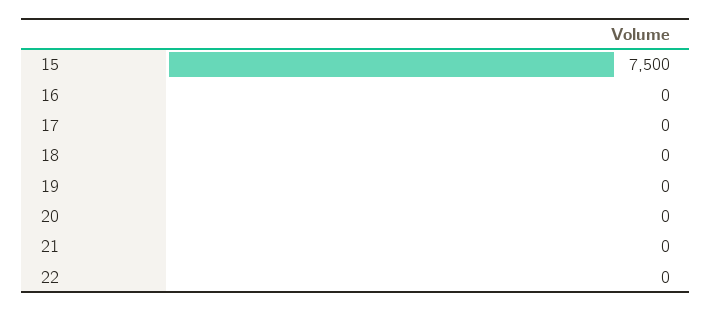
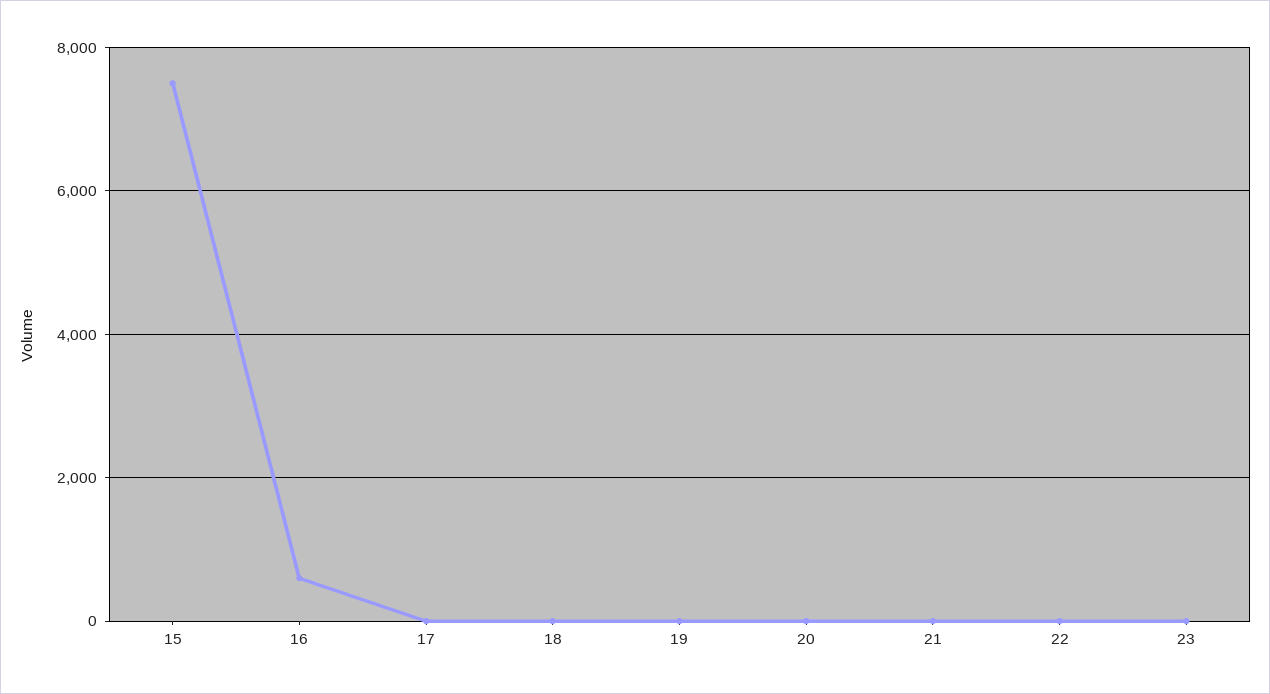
16: 0 -> 600
23: none -> 0

